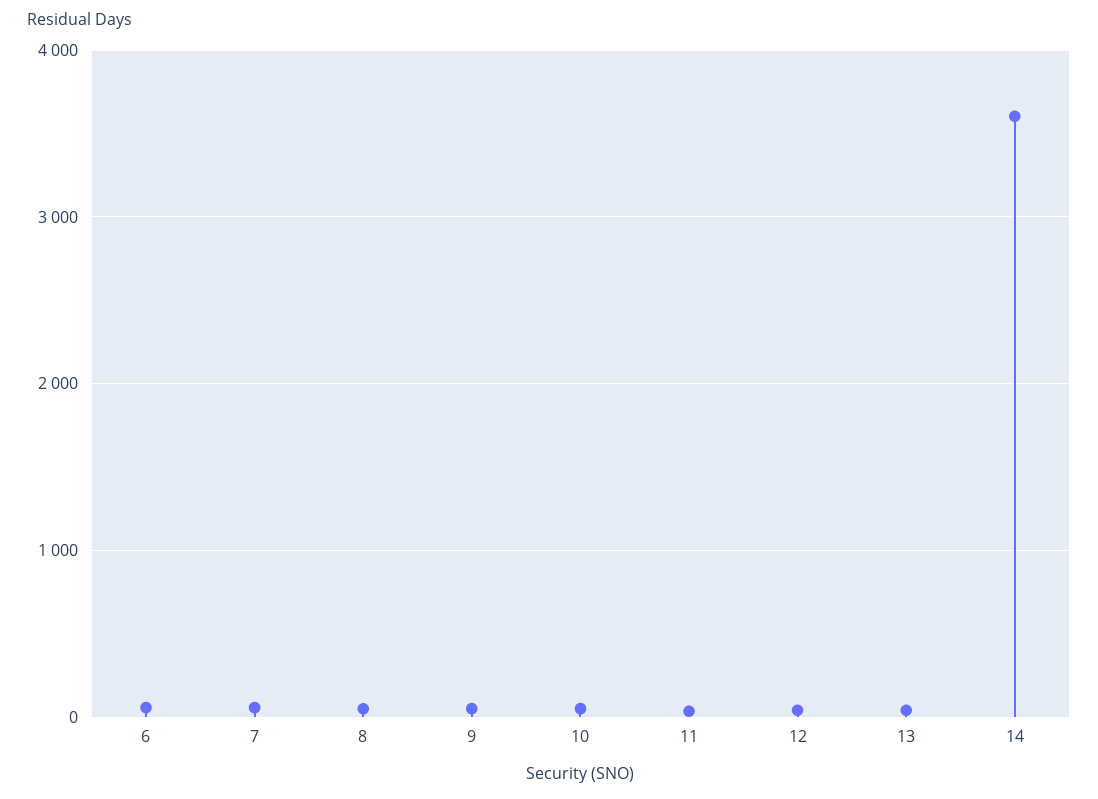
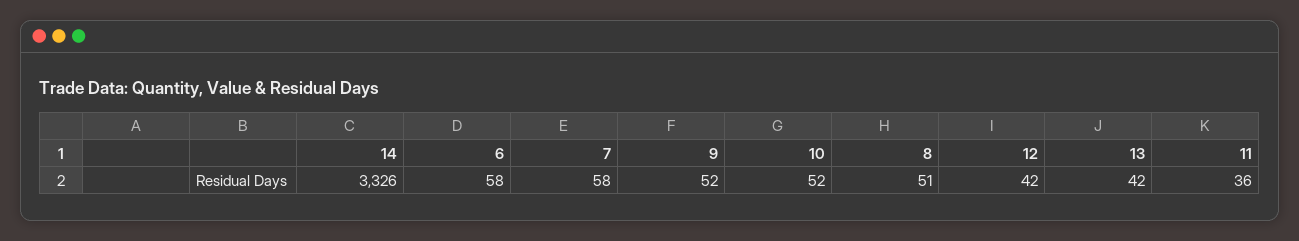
14: 3600 -> 3326

